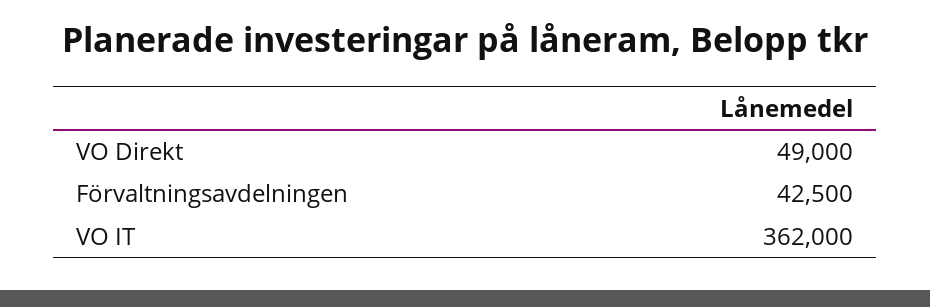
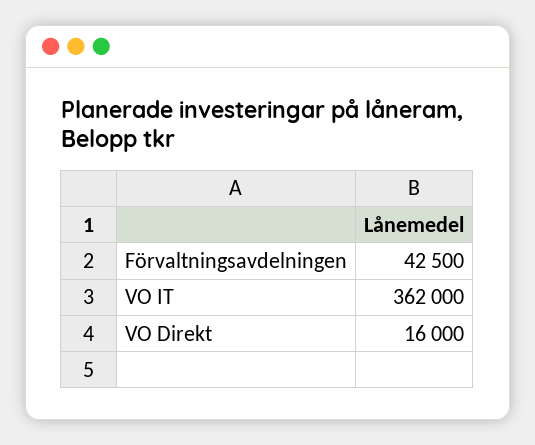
VO Direkt: 49000 -> 16000

